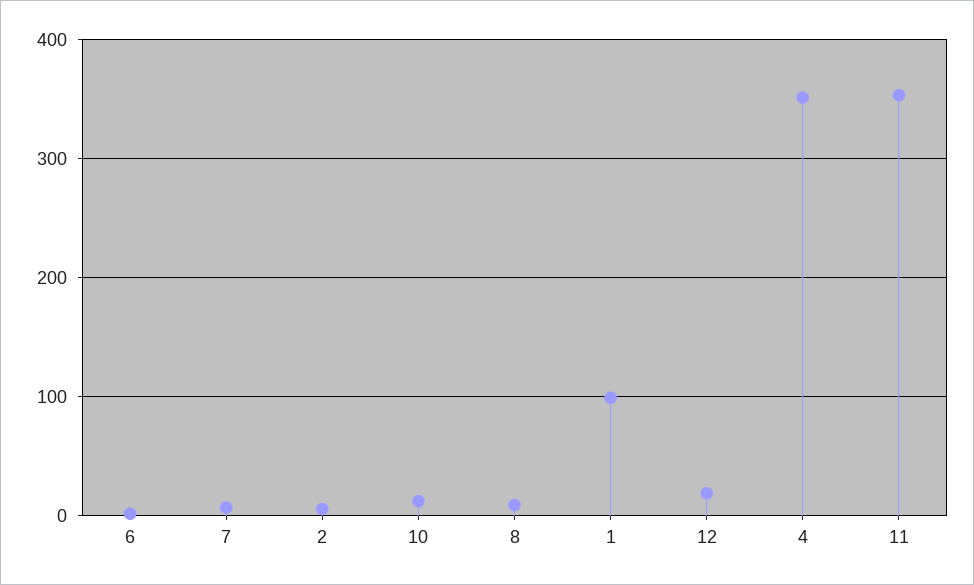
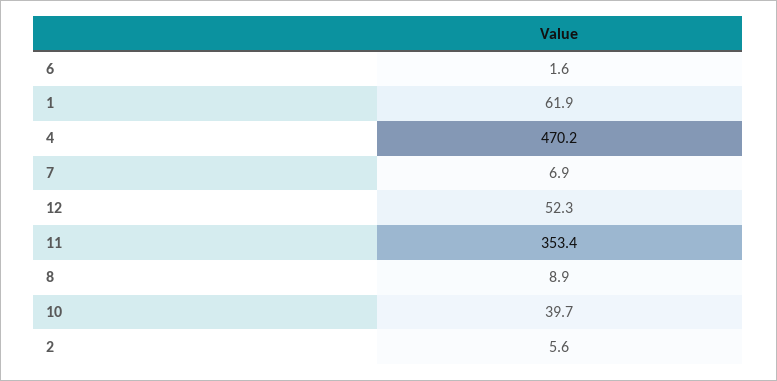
10: 10 -> 39.7
1: 100 -> 61.9
12: 20 -> 52.3
4: 350 -> 470.2

